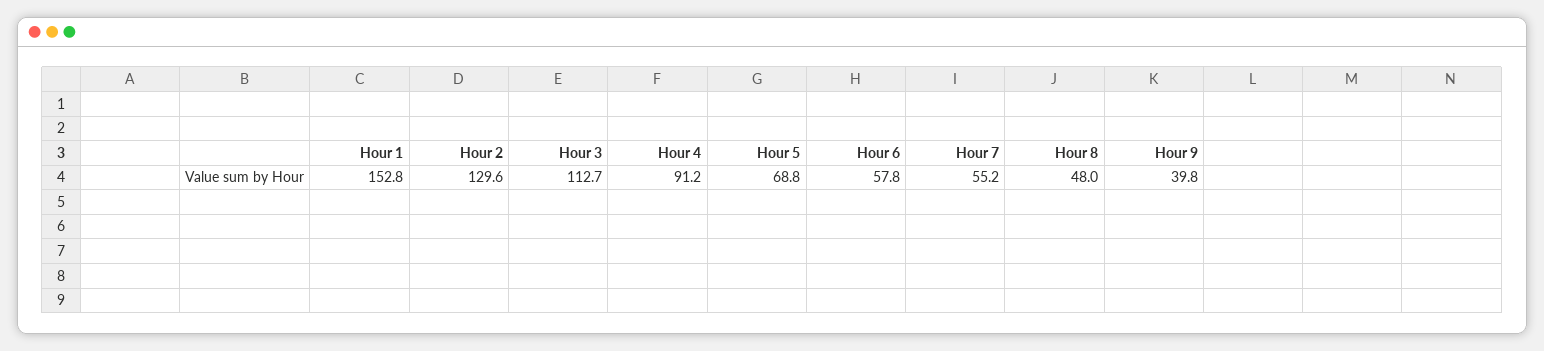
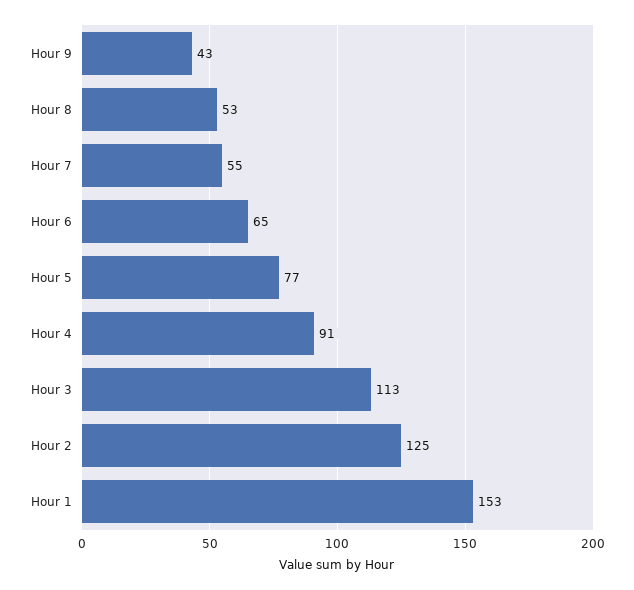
Hour 2: 129.6 -> 125
Hour 5: 68.8 -> 77
Hour 6: 57.8 -> 65
Hour 8: 48 -> 53
Hour 9: 39.8 -> 43

